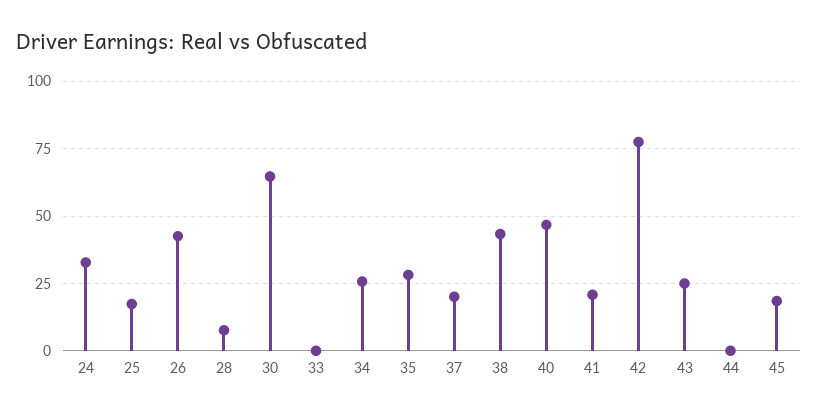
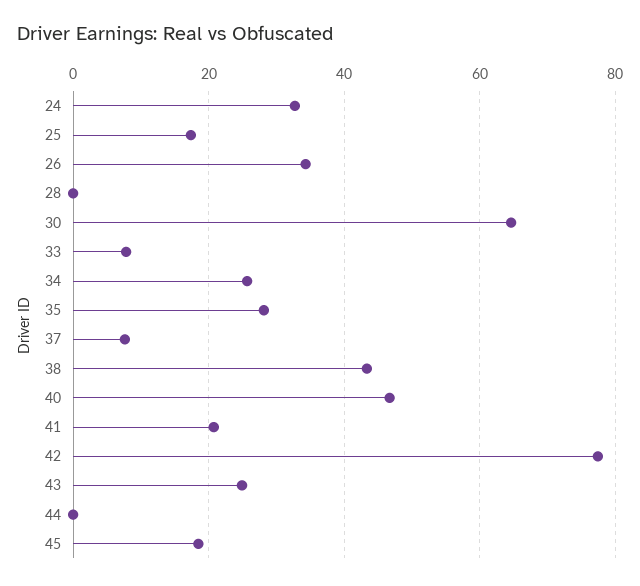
26: 42.5 -> 34
28: 7.5 -> 0
33: 0 -> 8
37: 20 -> 8

